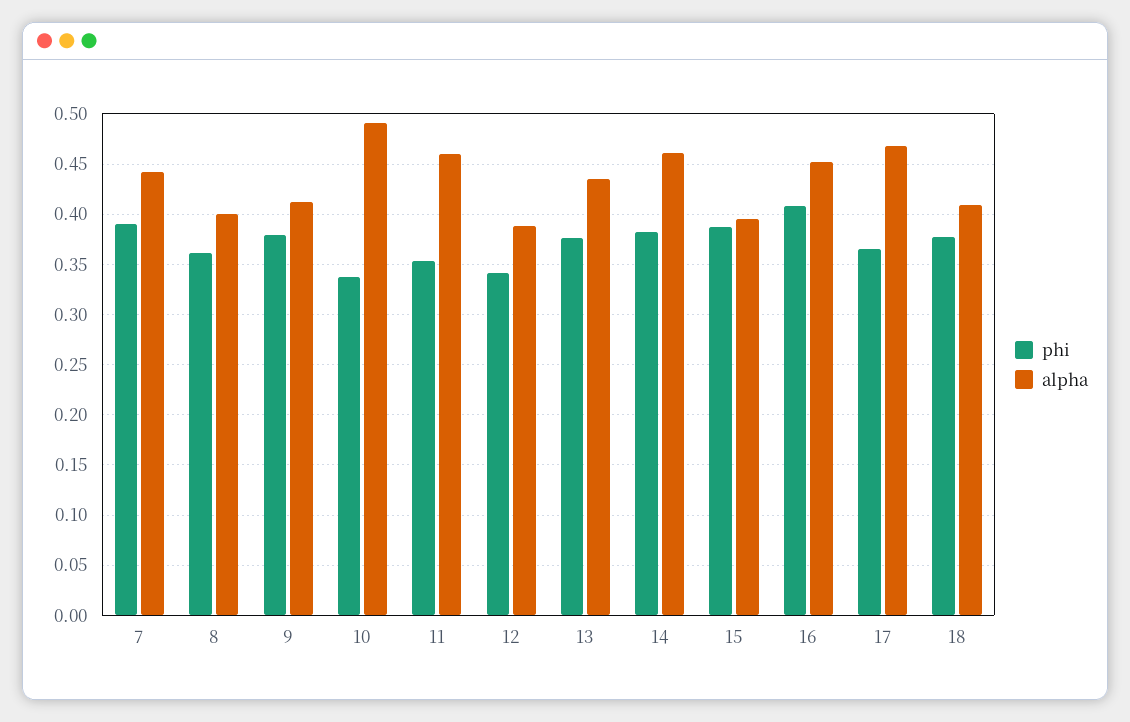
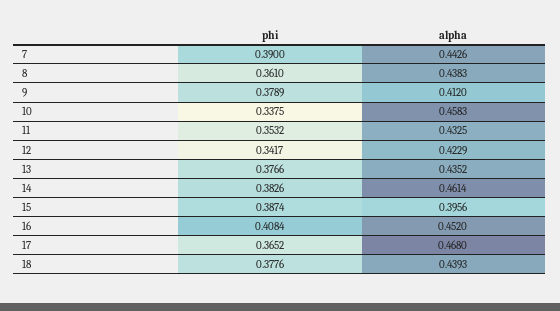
alpha, 8: 0.4 -> 0.4383
alpha, 10: 0.49 -> 0.4583
alpha, 11: 0.46 -> 0.4325
alpha, 12: 0.39 -> 0.4229
alpha, 18: 0.41 -> 0.4393

